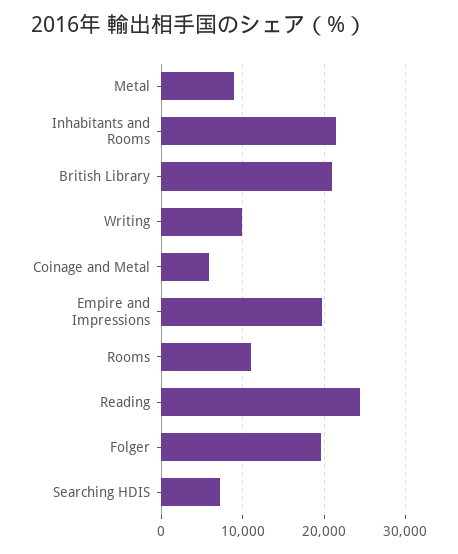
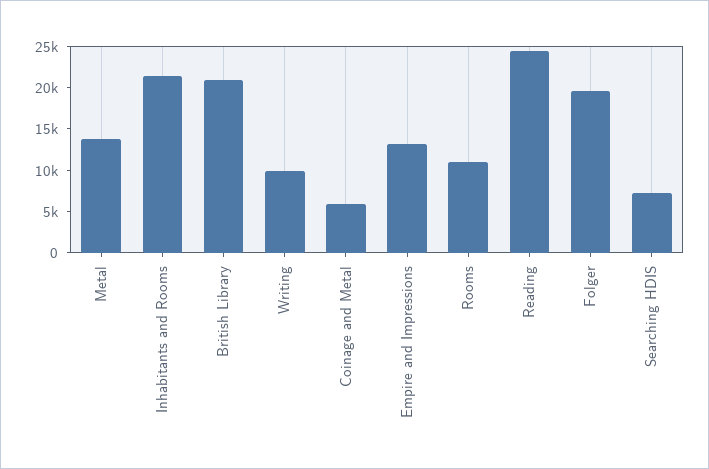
Metal: 9000 -> 14000
Empire and Impressions: 20000 -> 13000

